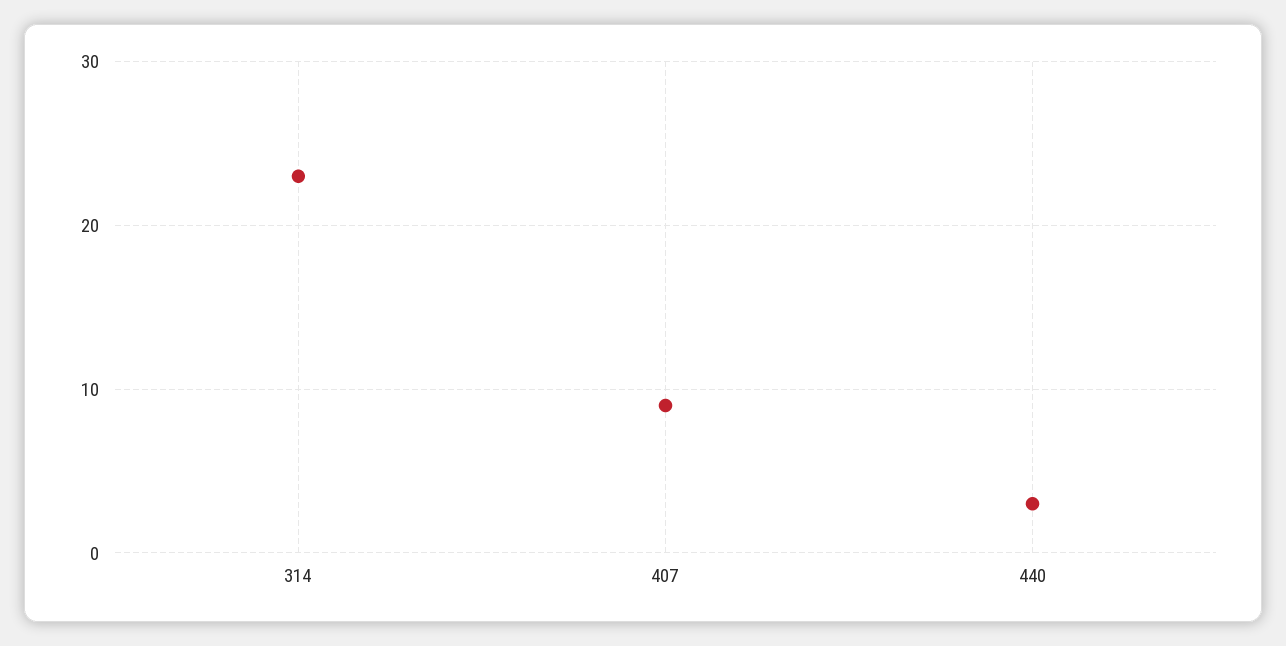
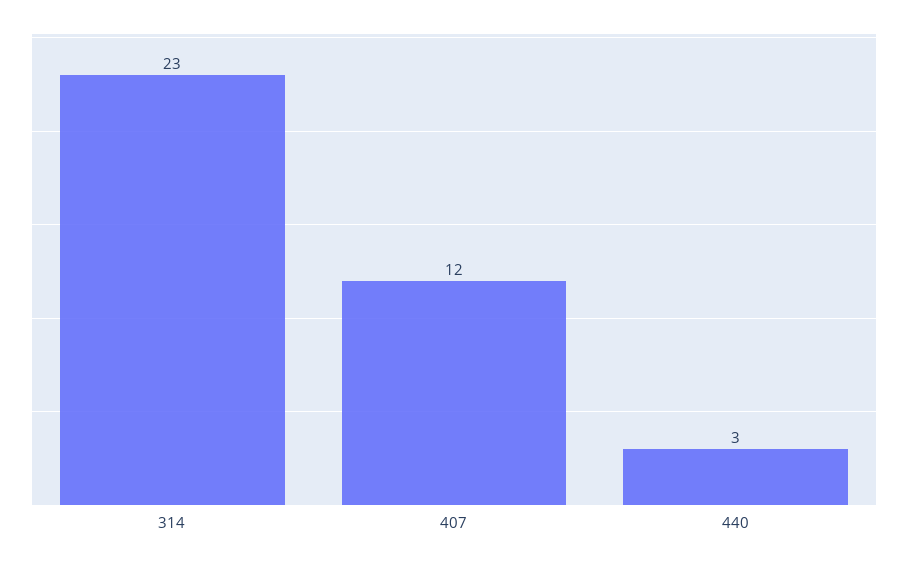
407: 9 -> 12

